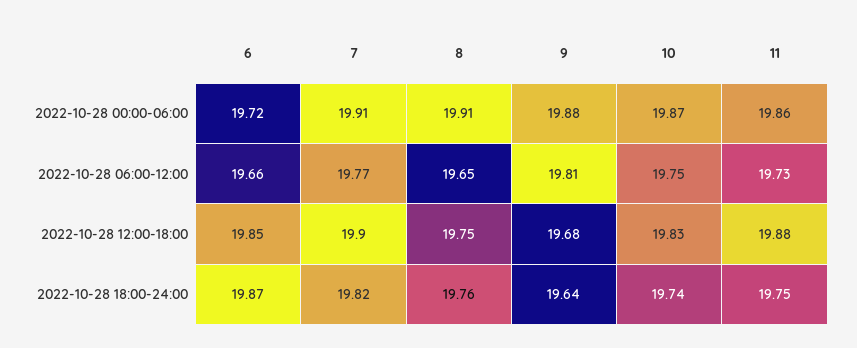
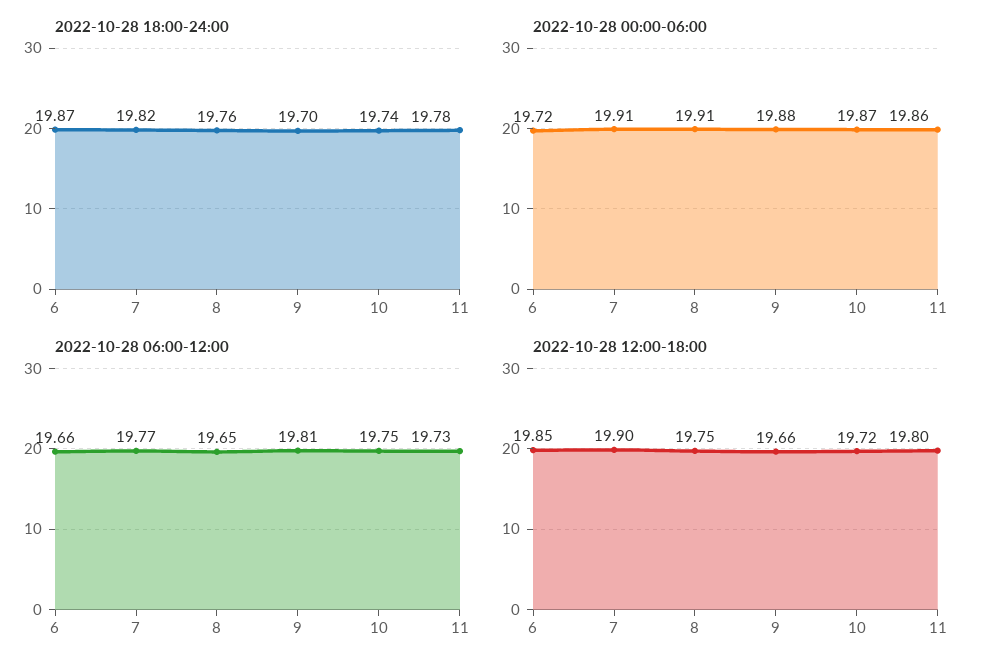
2022-10-28 12:00-18:00, 9: 19.68 -> 19.66
2022-10-28 12:00-18:00, 10: 19.83 -> 19.72
2022-10-28 12:00-18:00, 11: 19.88 -> 19.8
2022-10-28 18:00-24:00, 9: 19.64 -> 19.7
2022-10-28 18:00-24:00, 11: 19.75 -> 19.78

